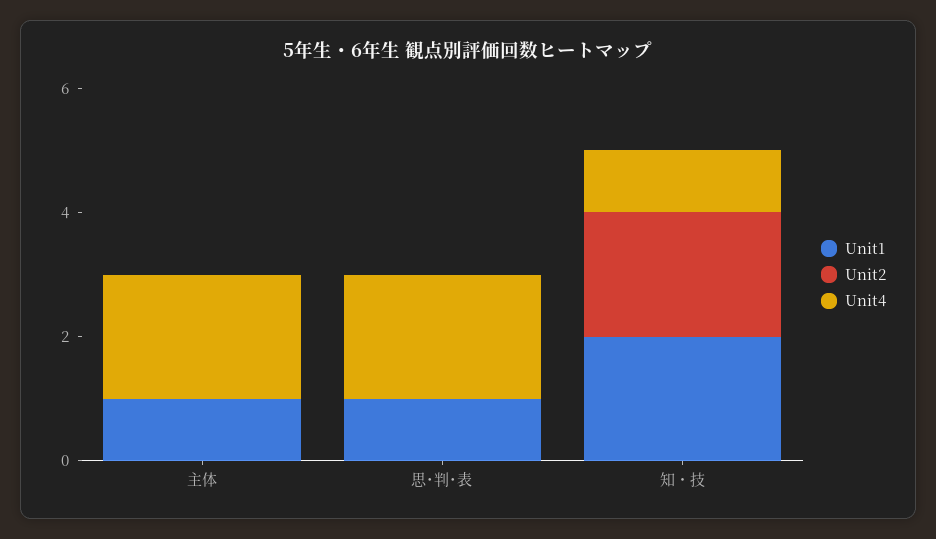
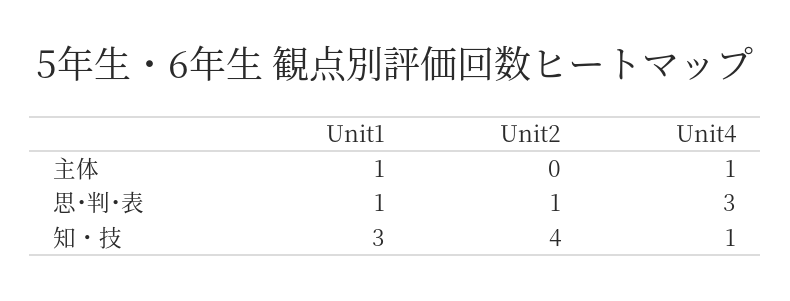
Unit4, 主体: 2 -> 1
Unit2, 思･判･表: 0 -> 1
Unit4, 思･判･表: 2 -> 3
Unit1, 知・技: 2 -> 3
Unit2, 知・技: 2 -> 4

